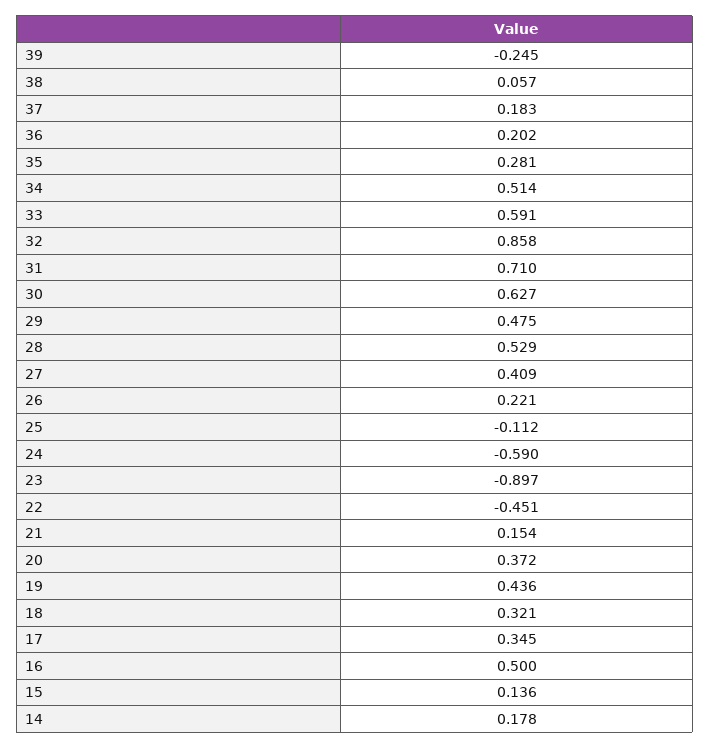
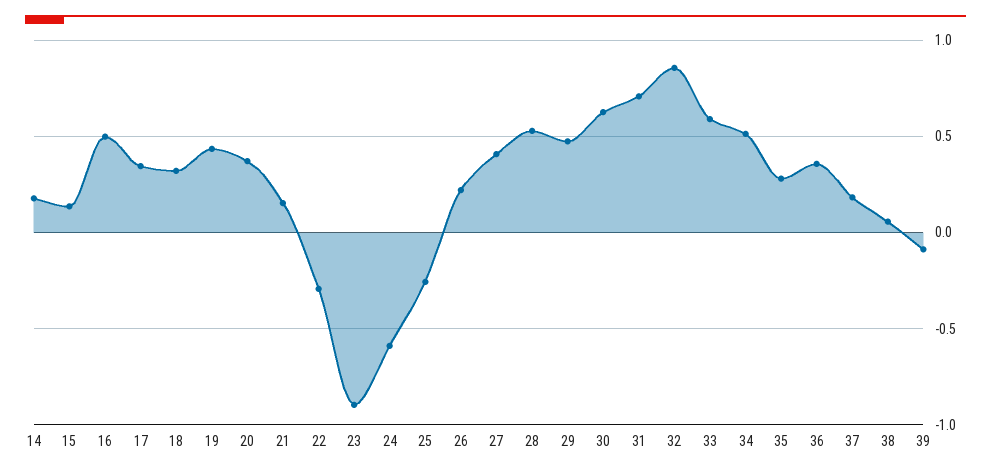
39: -0.245 -> -0.1
36: 0.202 -> 0.35
25: -0.112 -> -0.25
22: -0.451 -> -0.3

